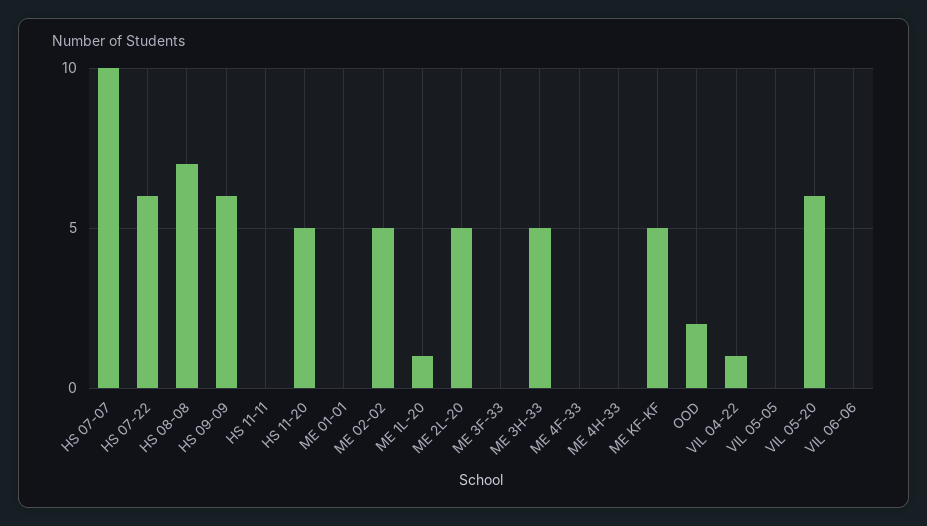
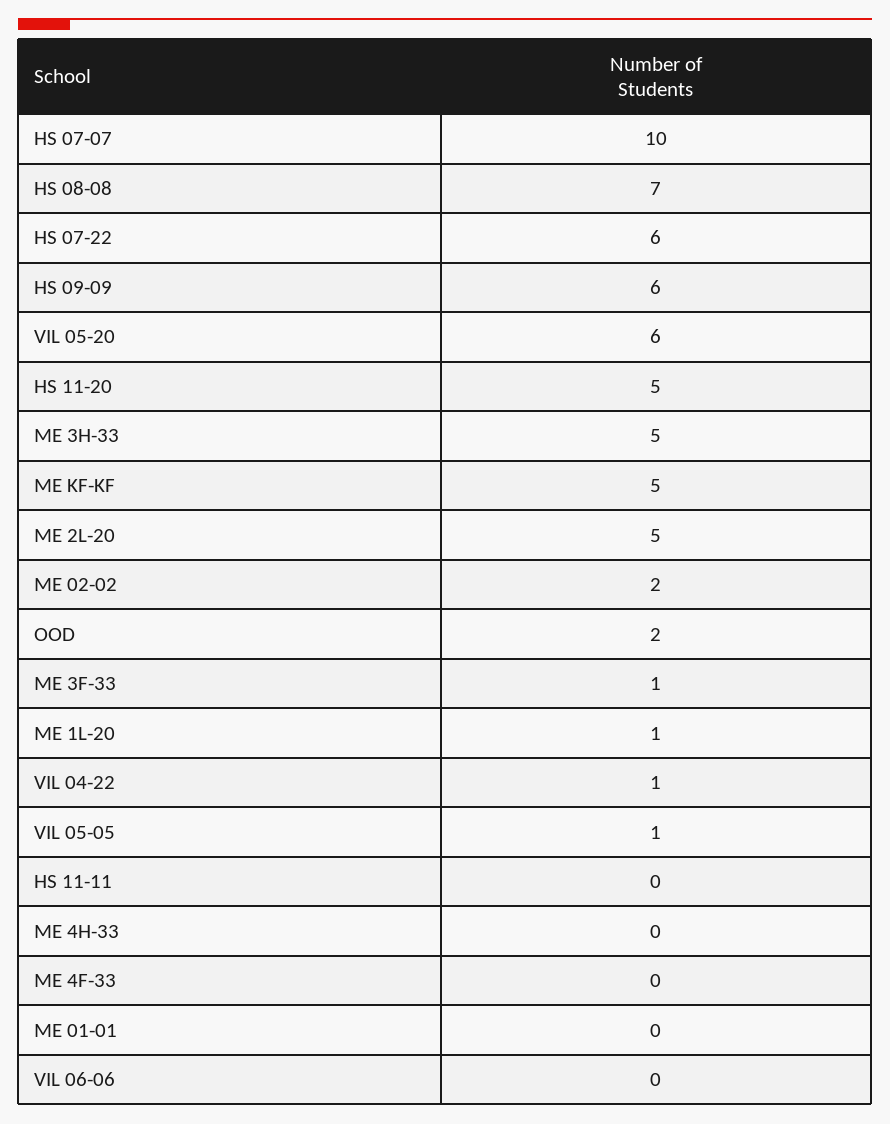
ME 02-02: 5 -> 2
ME 3F-33: 0 -> 1
VIL 05-05: 0 -> 1

